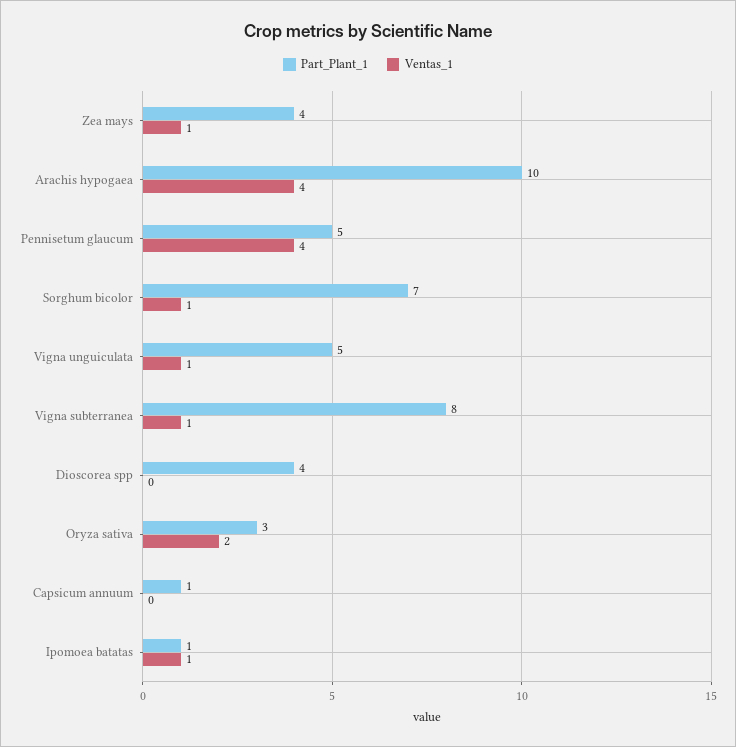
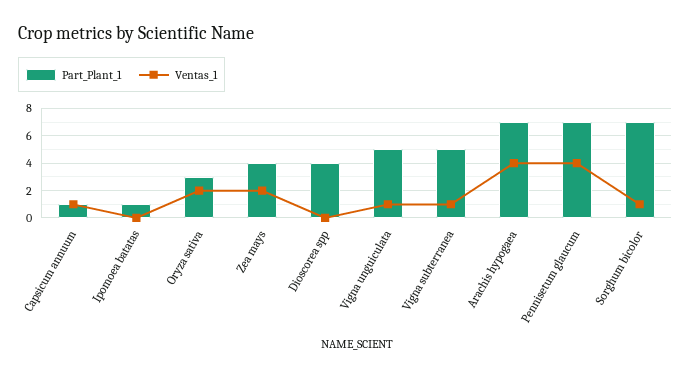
Ventas_1, Zea mays: 1 -> 2
Part_Plant_1, Arachis hypogaea: 10 -> 7
Part_Plant_1, Pennisetum glaucum: 5 -> 7
Part_Plant_1, Vigna subterranea: 8 -> 5
Ventas_1, Capsicum annuum: 0 -> 1
Ventas_1, Ipomoea batatas: 1 -> 0

